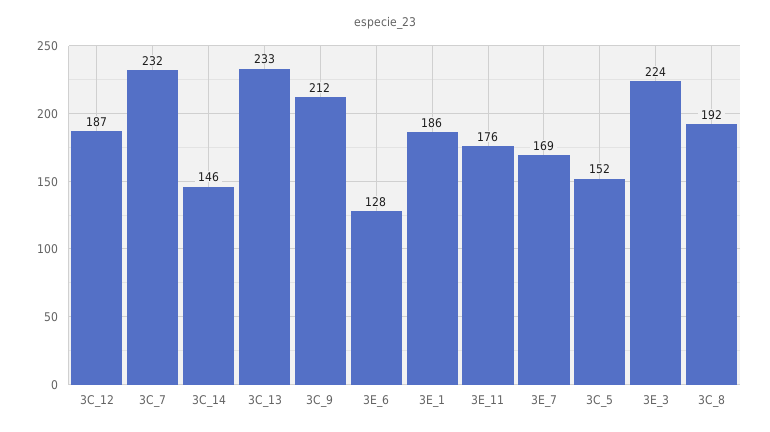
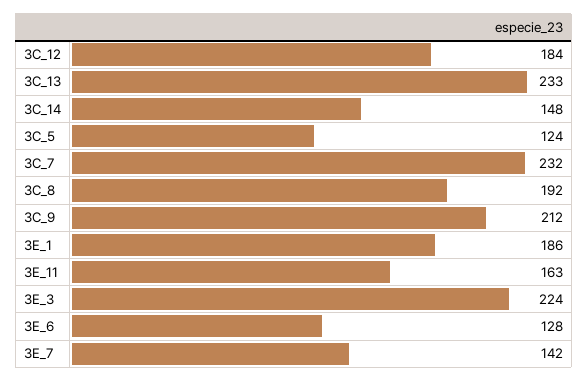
3C_12: 187 -> 184
3C_14: 146 -> 148
3E_11: 176 -> 163
3E_7: 169 -> 142
3C_5: 152 -> 124

